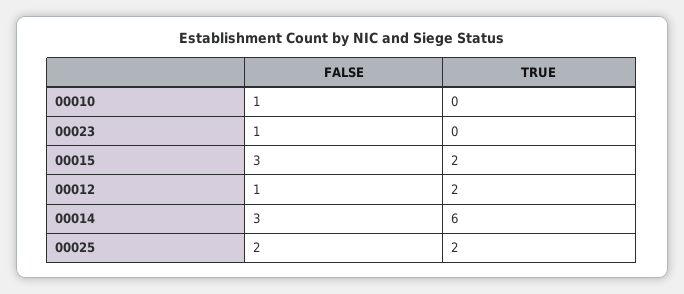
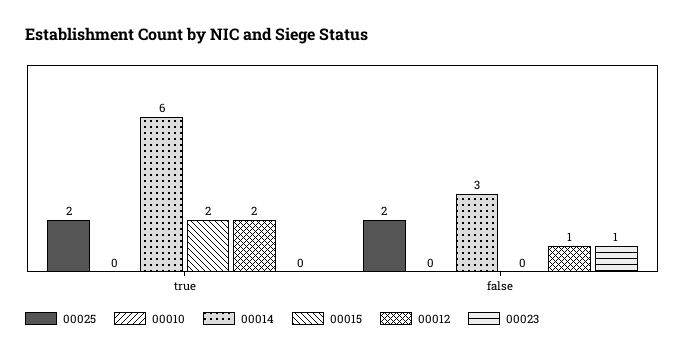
00010, FALSE: 1 -> 0
00015, FALSE: 3 -> 0

